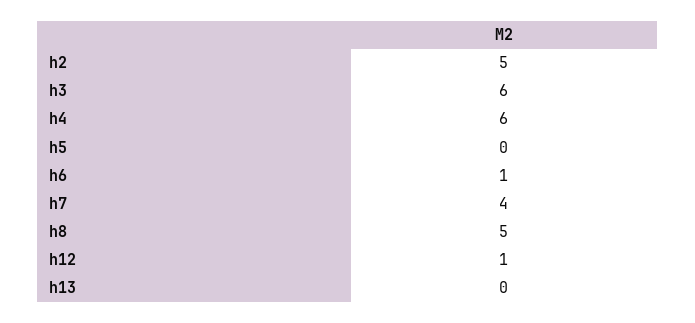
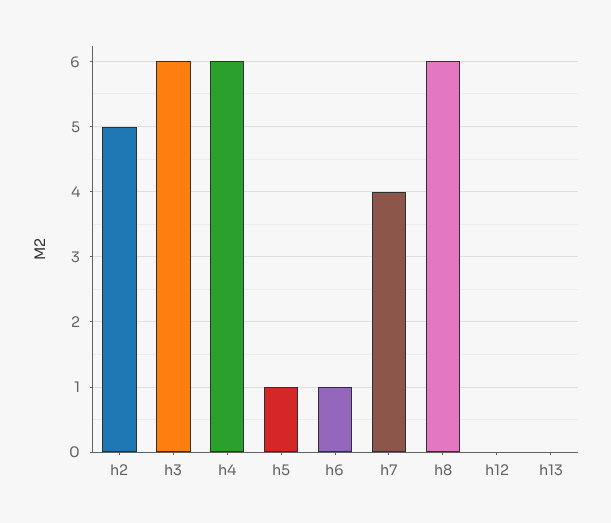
h5: 0 -> 1
h8: 5 -> 6
h12: 1 -> 0

